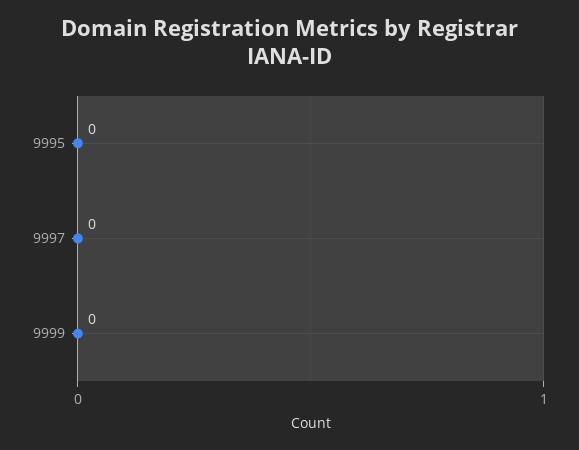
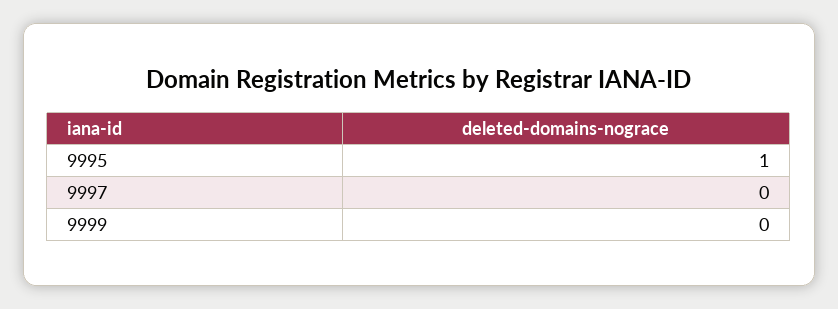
9995: 0 -> 1

